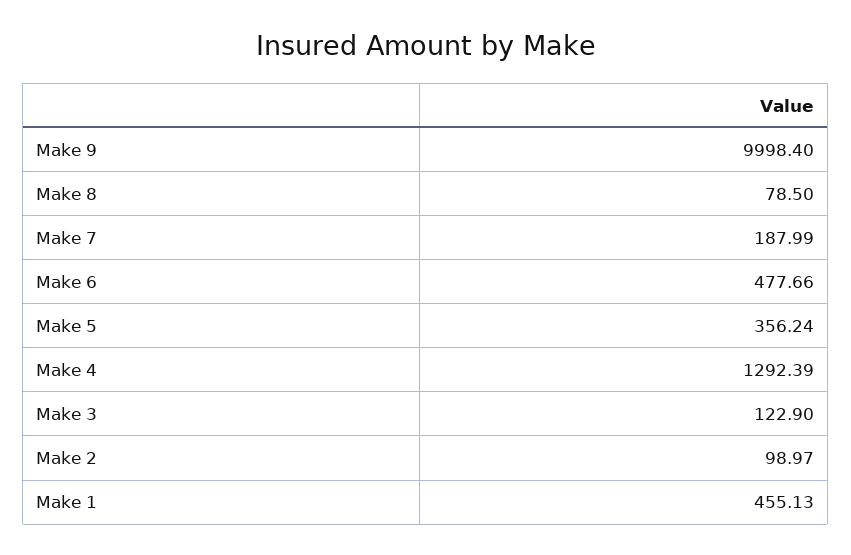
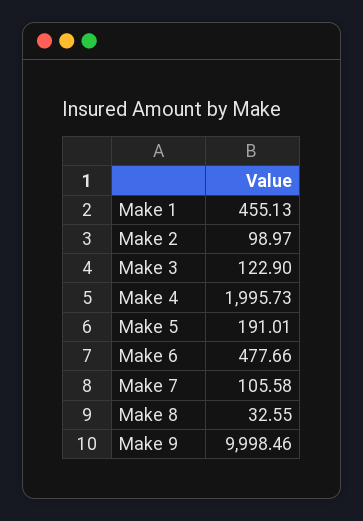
Make 9: 9998.4 -> 9998.46
Make 8: 78.5 -> 32.55
Make 7: 187.99 -> 105.58
Make 5: 356.24 -> 191.01
Make 4: 1292.39 -> 1995.73

